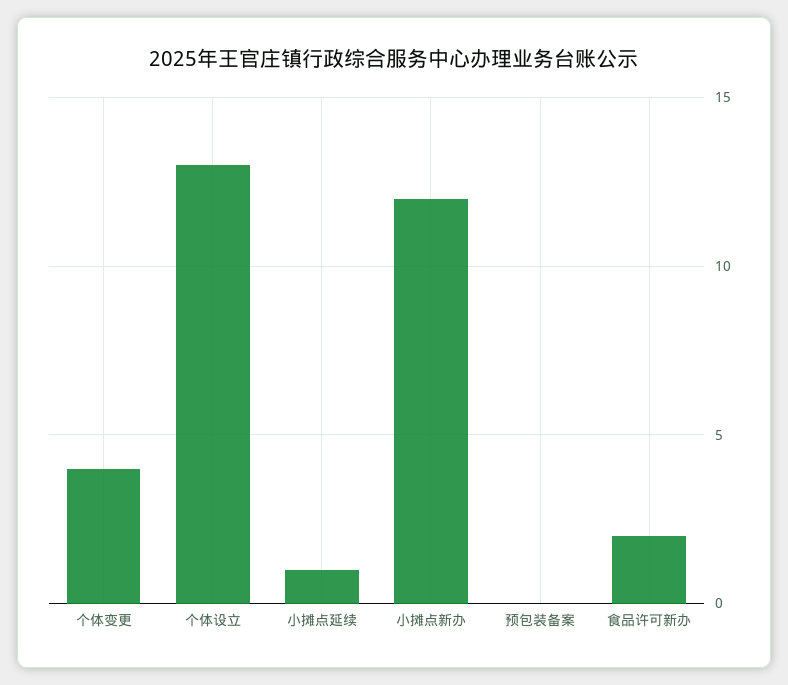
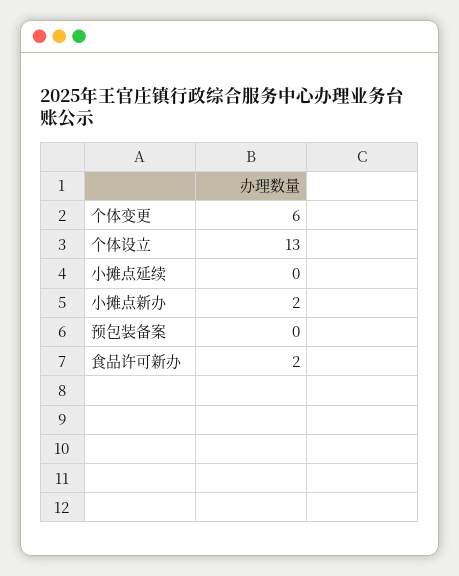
个体变更: 4 -> 6
小摊点延续: 1 -> 0
小摊点新办: 12 -> 2

